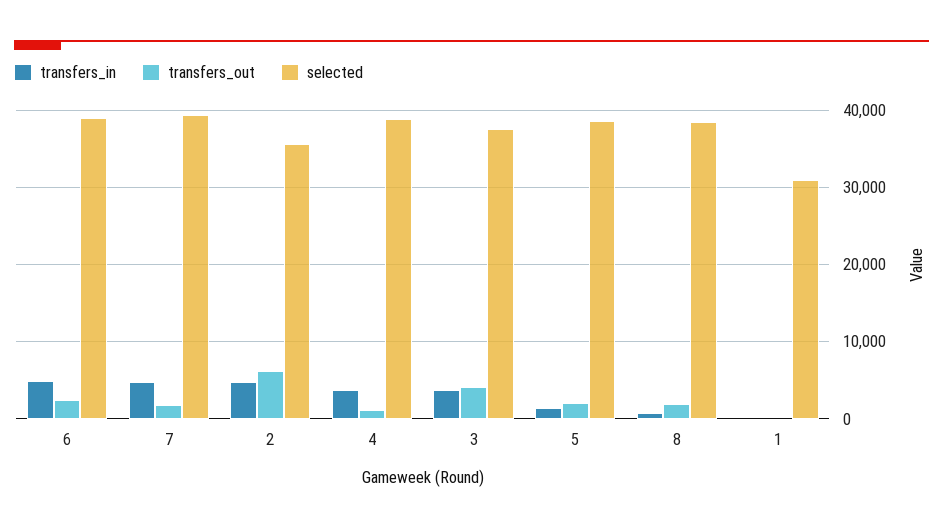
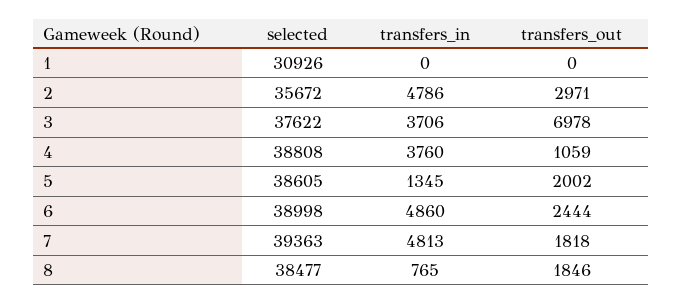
transfers_out, 2: 6000 -> 2971
transfers_out, 3: 4000 -> 6978

